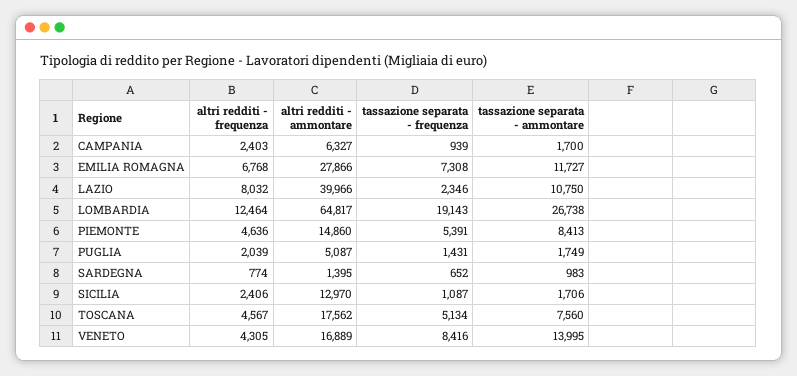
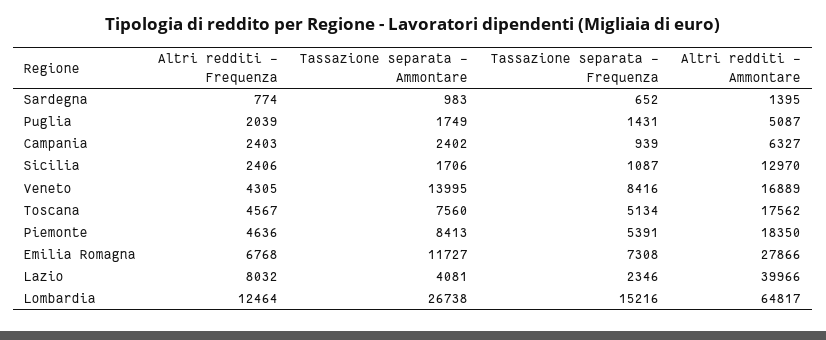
tassazione separata - ammontare, CAMPANIA: 1700 -> 2402
tassazione separata - ammontare, LAZIO: 10750 -> 4081
tassazione separata - frequenza, LOMBARDIA: 19143 -> 15216
altri redditi - ammontare, PIEMONTE: 14860 -> 18350

